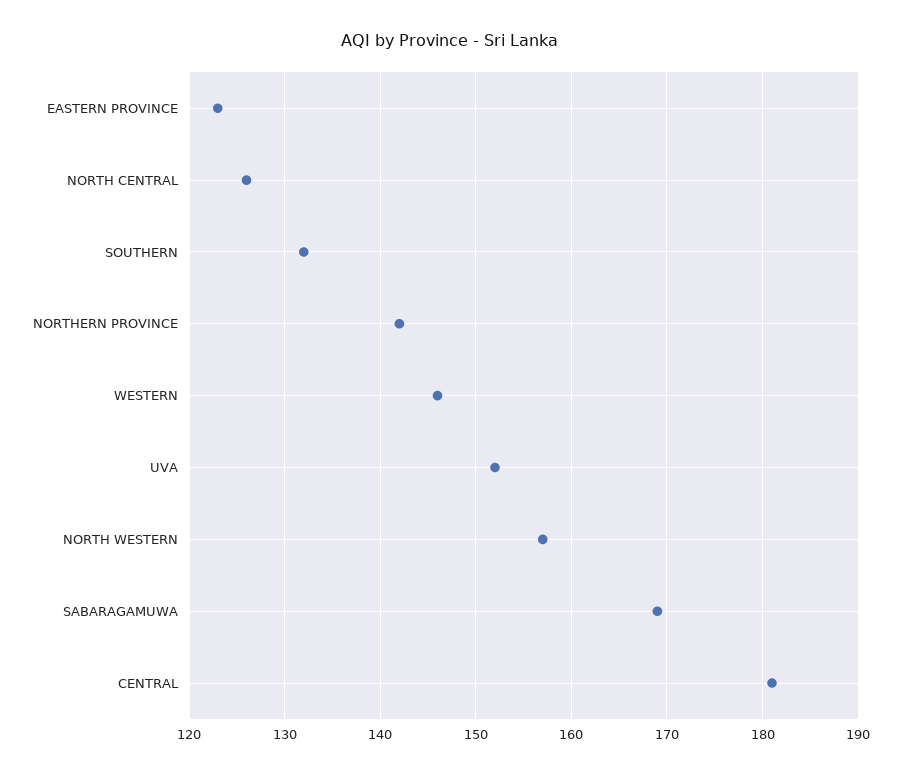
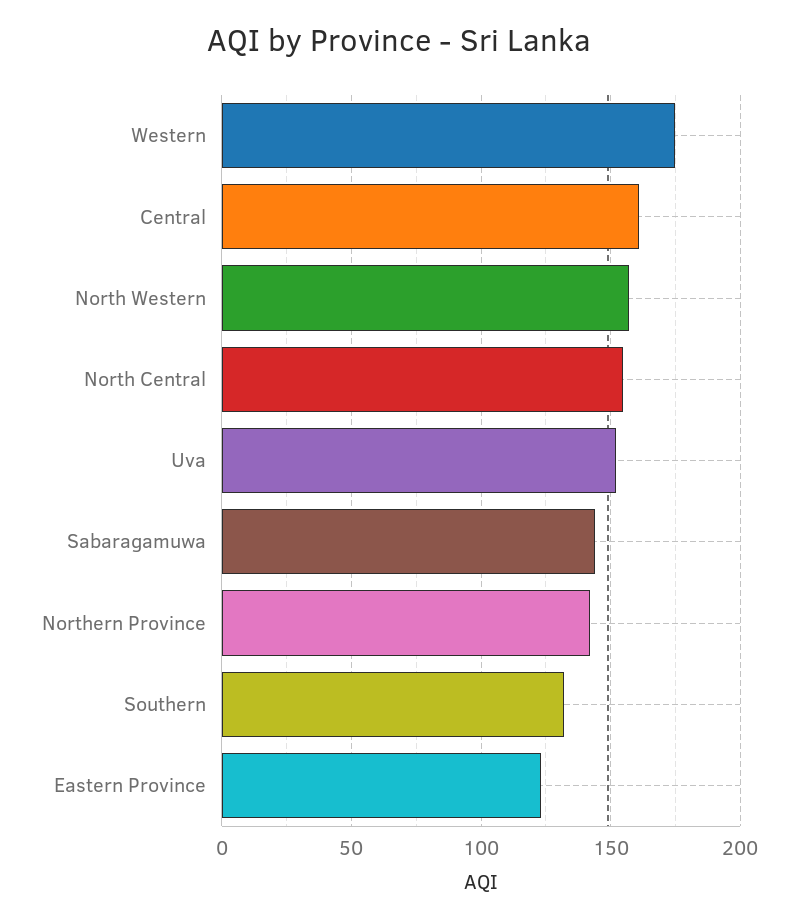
NORTH CENTRAL: 126 -> 155
WESTERN: 146 -> 175
SABARAGAMUWA: 169 -> 145
CENTRAL: 181 -> 160

